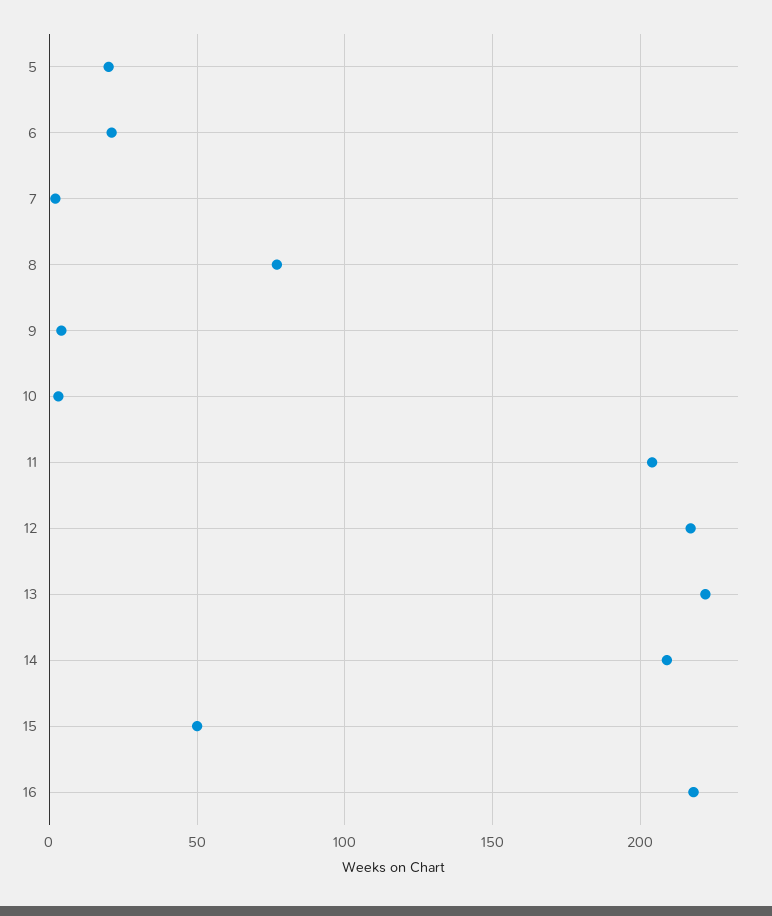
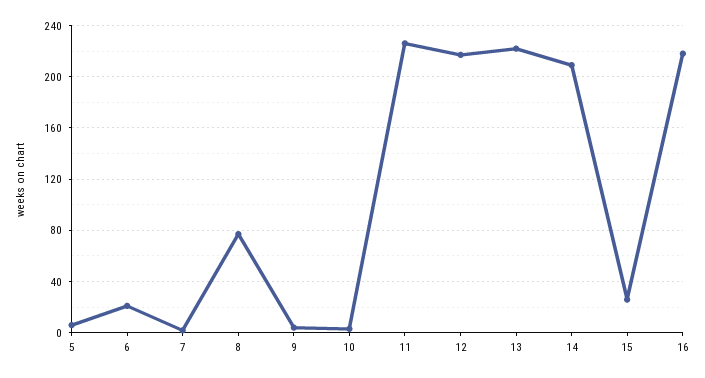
5: 20 -> 5
11: 205 -> 225
15: 50 -> 25

